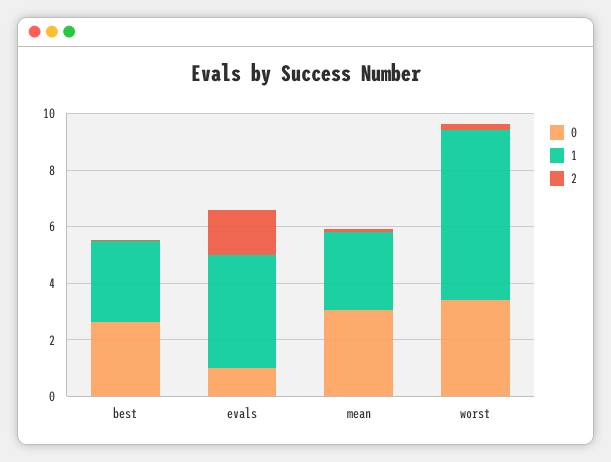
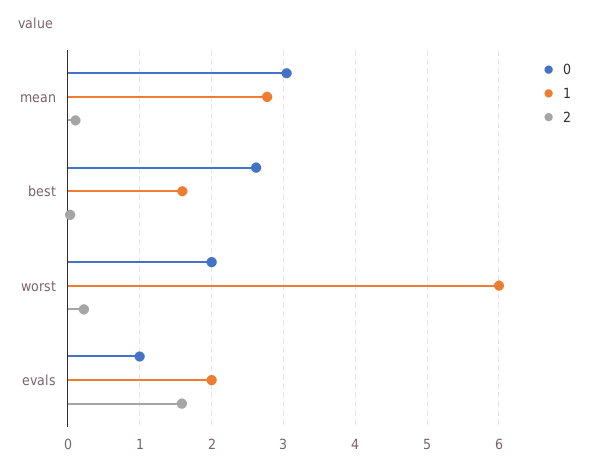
1, best: 3 -> 1.6
1, evals: 4 -> 2
0, worst: 3.5 -> 2

